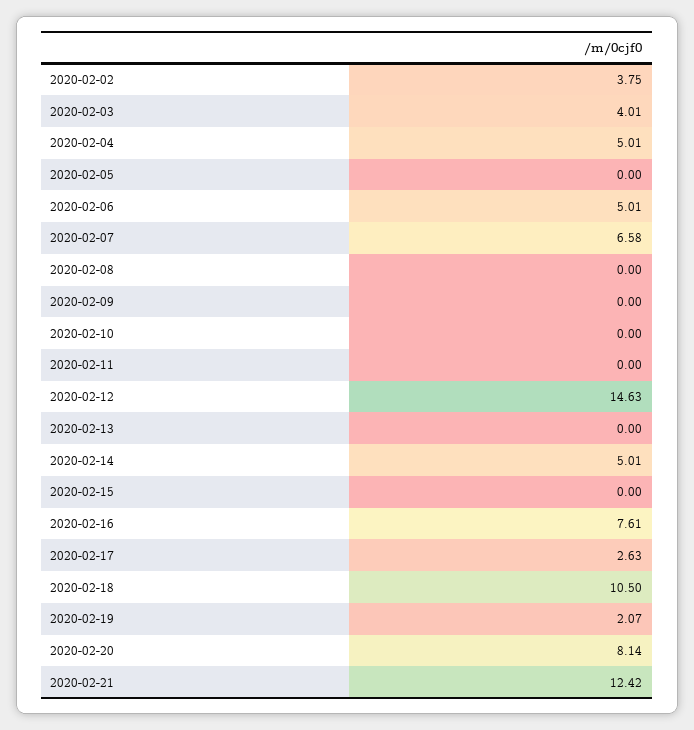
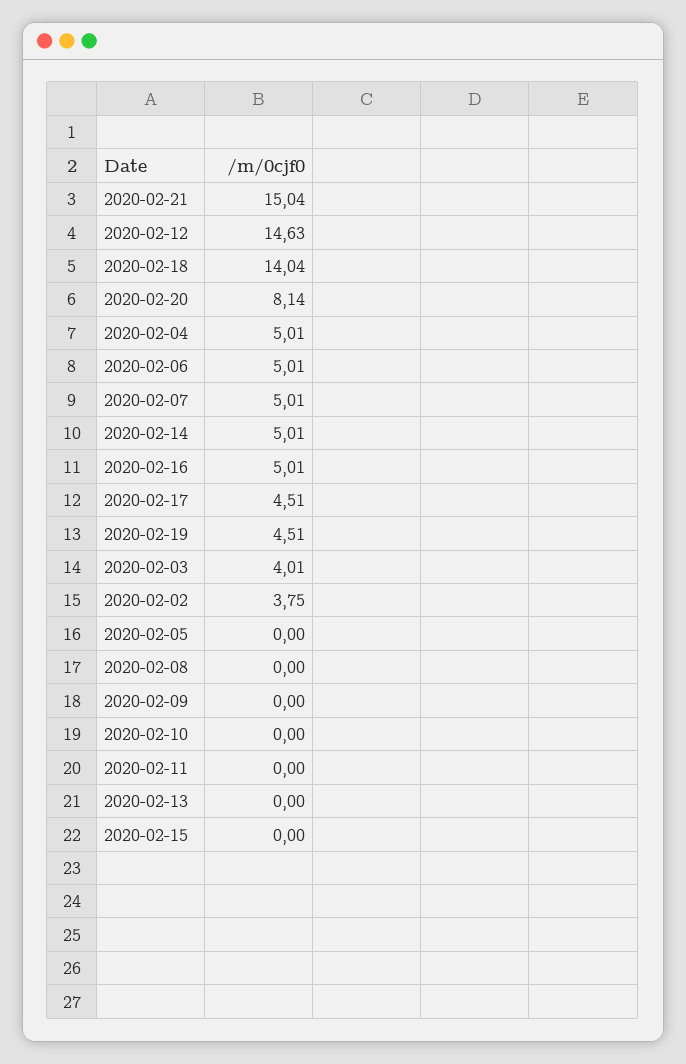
2020-02-07: 6.58 -> 5.01
2020-02-16: 7.61 -> 5.01
2020-02-17: 2.63 -> 4.51
2020-02-18: 10.5 -> 14.04
2020-02-19: 2.07 -> 4.51
2020-02-21: 12.42 -> 15.04

